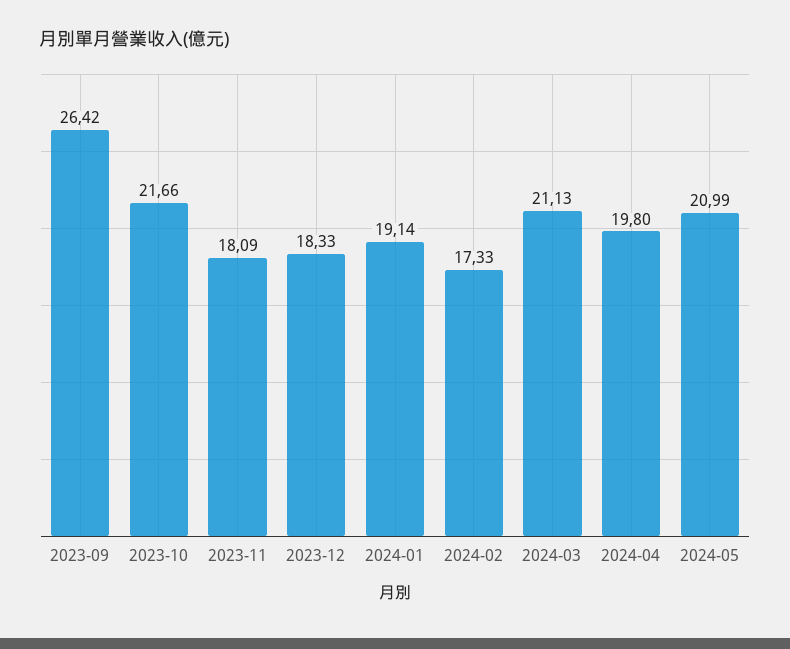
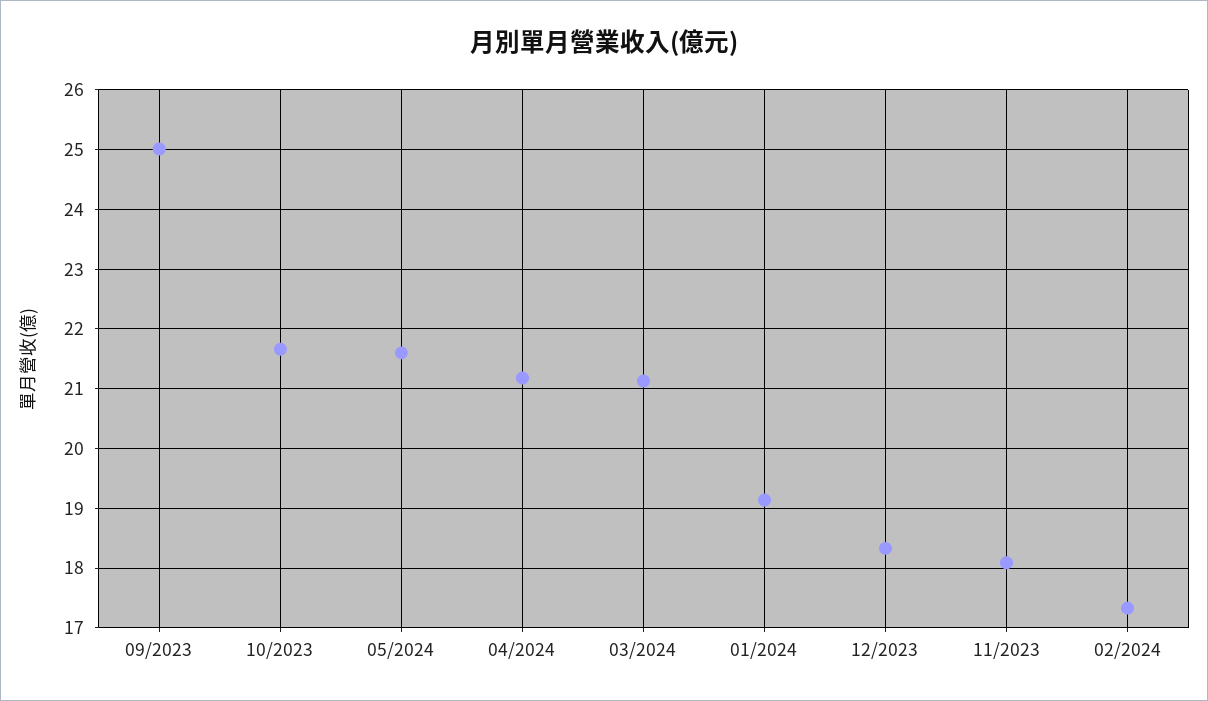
2023-09: 26.42 -> 25
2024-04: 19.8 -> 21.2
2024-05: 20.99 -> 21.6

